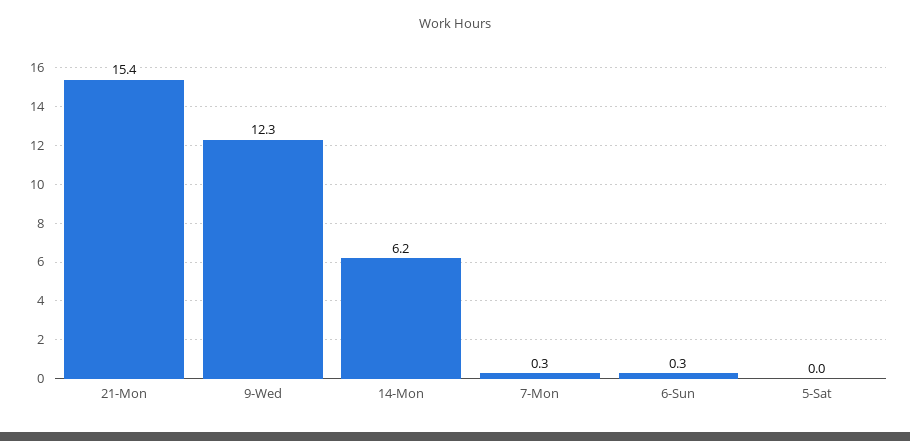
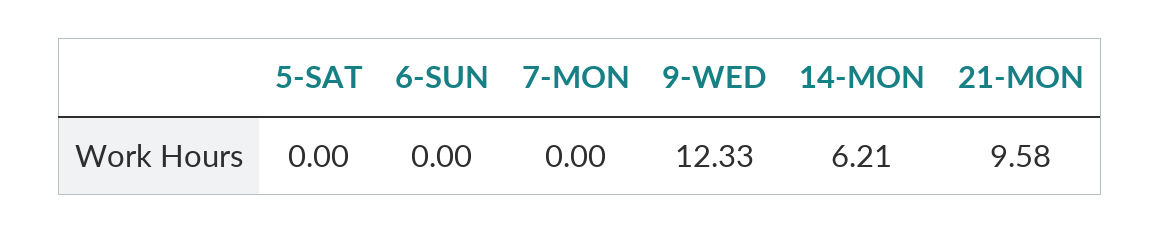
21-Mon: 15.4 -> 9.58
7-Mon: 0.3 -> 0
6-Sun: 0.3 -> 0

